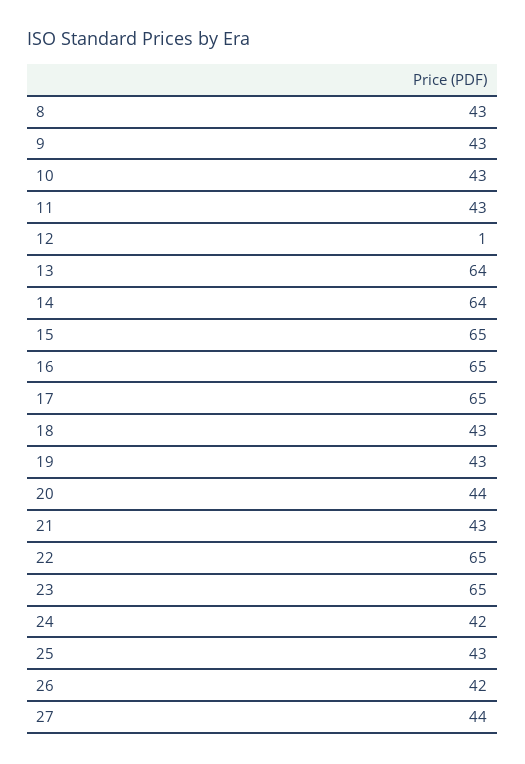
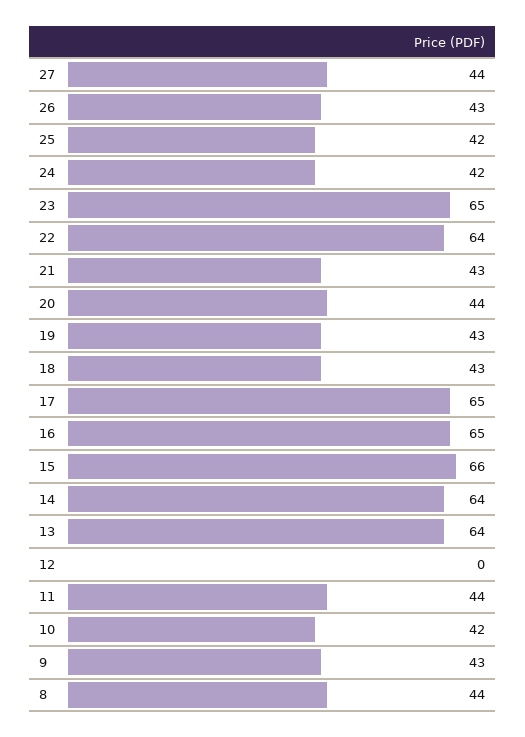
8: 43 -> 44
10: 43 -> 42
11: 43 -> 44
12: 1 -> 0
15: 65 -> 66
22: 65 -> 64
25: 43 -> 42
26: 42 -> 43

